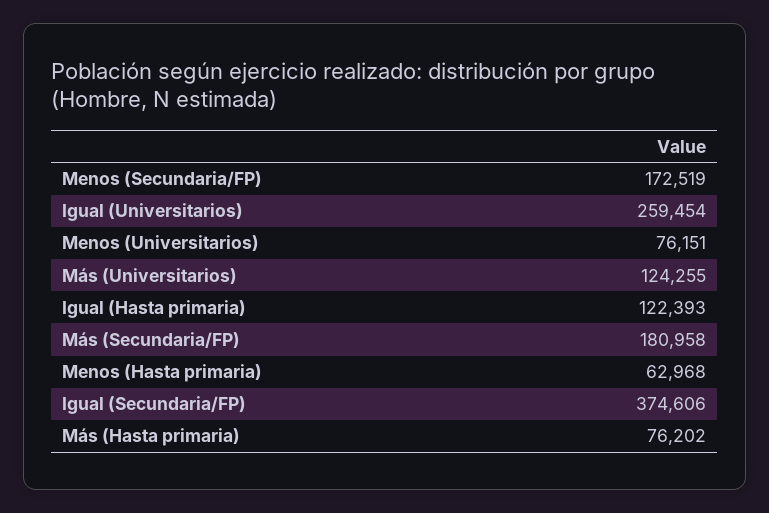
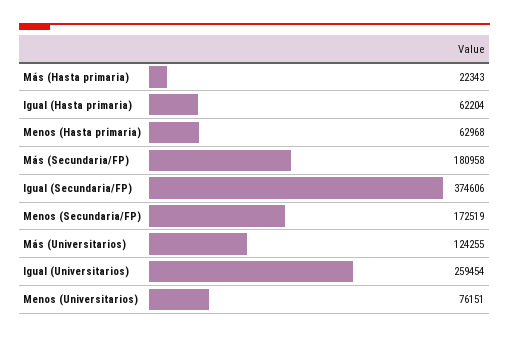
Igual (Hasta primaria): 122393 -> 62204
Más (Hasta primaria): 76202 -> 22343

